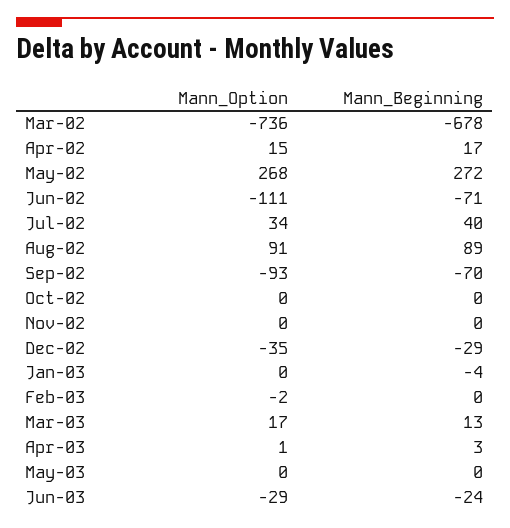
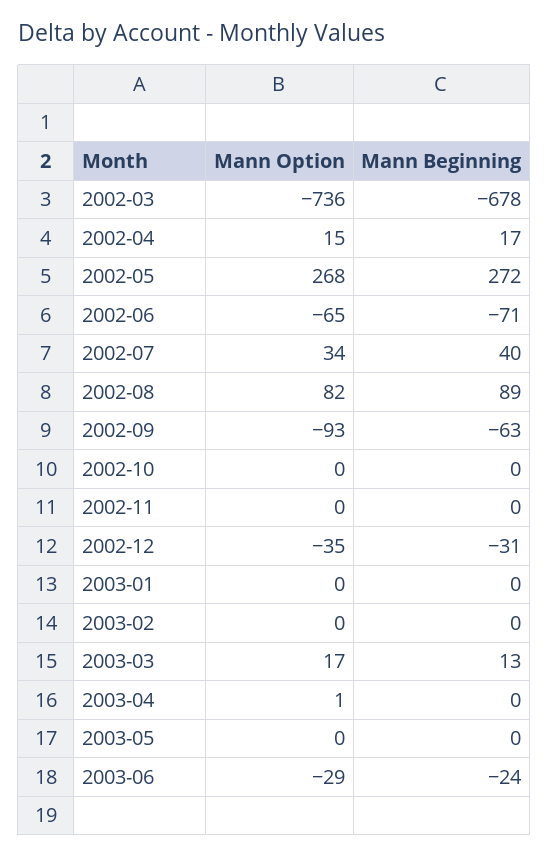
Mann_Option, Jun-02: -111 -> -65
Mann_Option, Aug-02: 91 -> 82
Mann_Beginning, Sep-02: -70 -> -63
Mann_Beginning, Dec-02: -29 -> -31
Mann_Beginning, Jan-03: -4 -> 0
Mann_Option, Feb-03: -2 -> 0
Mann_Beginning, Apr-03: 3 -> 0

